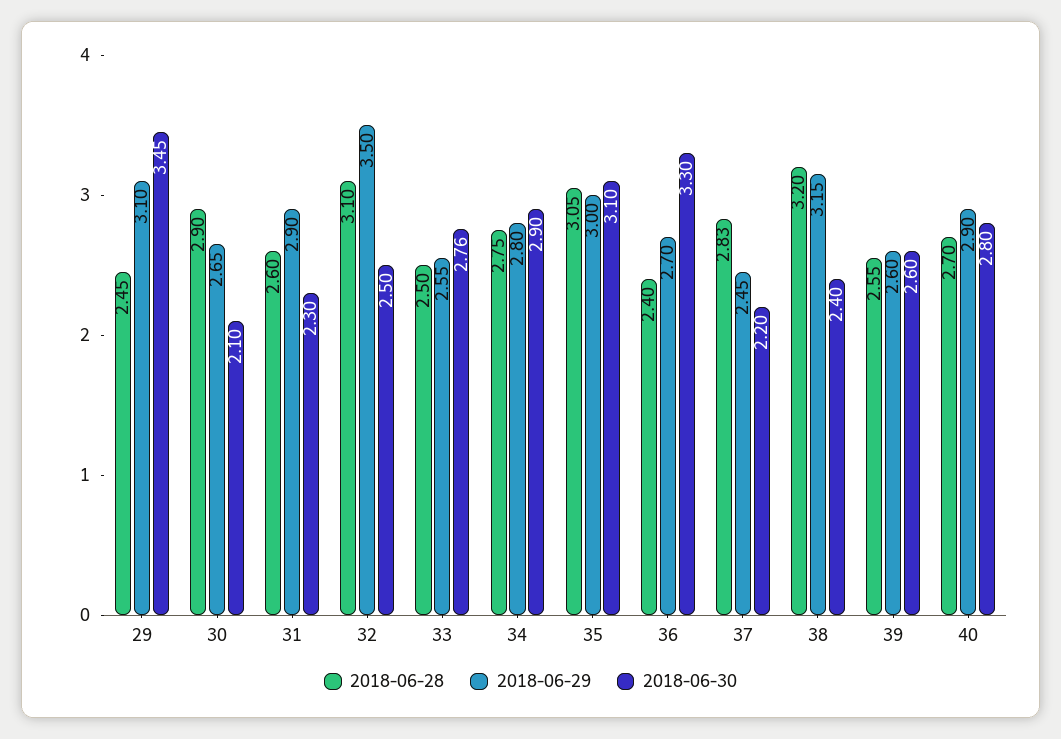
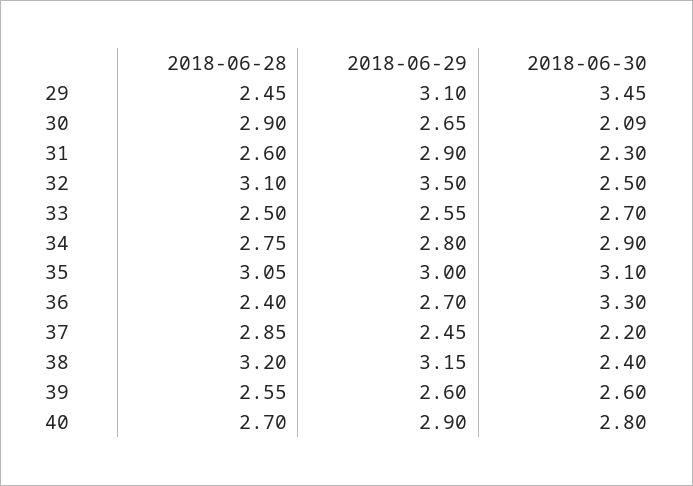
2018-06-30, 30: 2.1 -> 2.09
2018-06-30, 33: 2.76 -> 2.7
2018-06-28, 37: 2.83 -> 2.85

